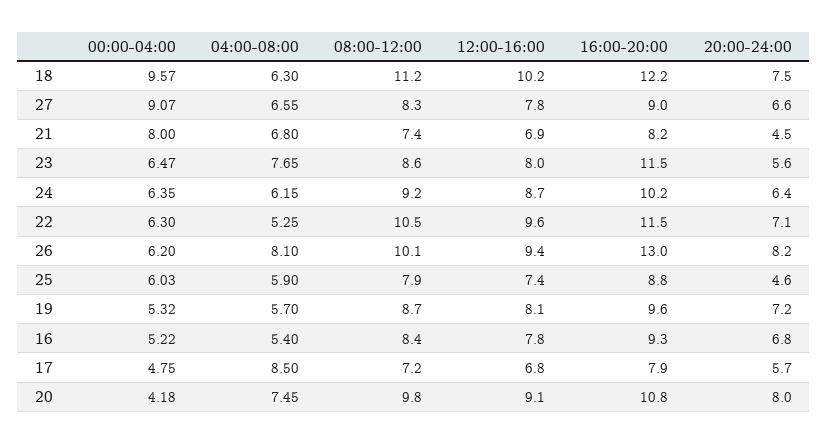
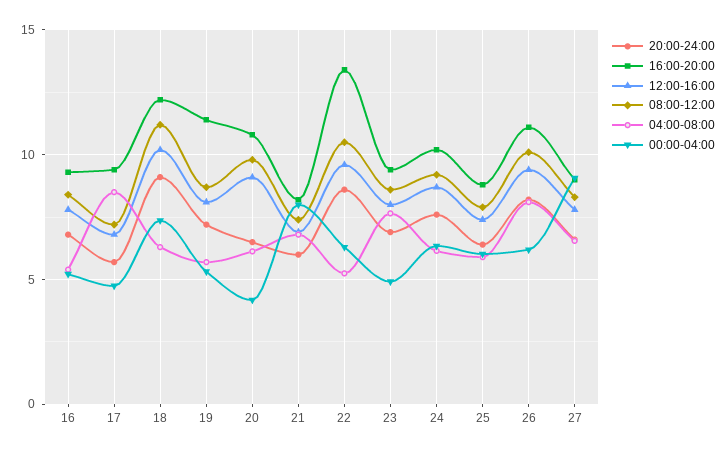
00:00-04:00, 18: 9.57 -> 7.5
20:00-24:00, 18: 7.5 -> 9
20:00-24:00, 21: 4.5 -> 6
00:00-04:00, 23: 6.47 -> 5
16:00-20:00, 23: 11.5 -> 9.5
20:00-24:00, 23: 5.6 -> 7
20:00-24:00, 24: 6.4 -> 7.5
16:00-20:00, 22: 11.5 -> 13.5
20:00-24:00, 22: 7.1 -> 8.5
16:00-20:00, 26: 13 -> 11
20:00-24:00, 25: 4.6 -> 6.5
16:00-20:00, 19: 9.6 -> 11.5
16:00-20:00, 17: 7.9 -> 9.5
04:00-08:00, 20: 7.45 -> 6
20:00-24:00, 20: 8 -> 6.5

